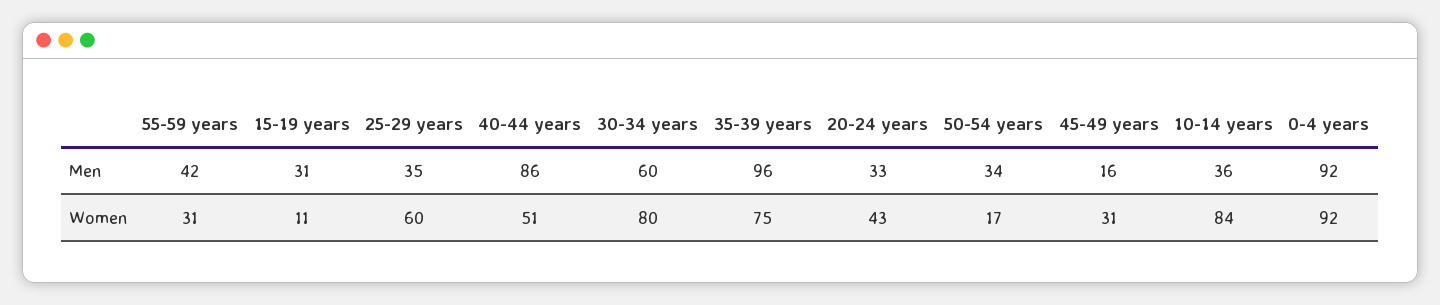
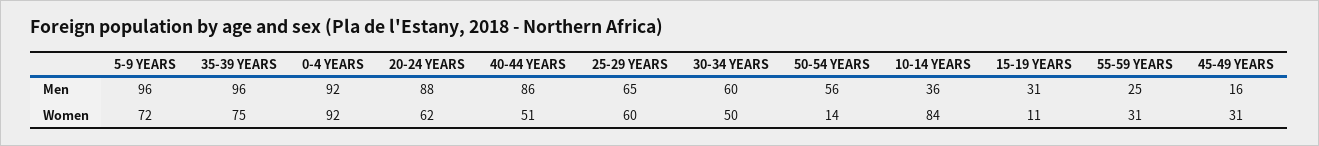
55-59 years, Men: 42 -> 25
25-29 years, Men: 35 -> 65
20-24 years, Men: 33 -> 88
50-54 years, Men: 34 -> 56
30-34 years, Women: 80 -> 50
20-24 years, Women: 43 -> 62
50-54 years, Women: 17 -> 14
5-9 YEARS, Men: none -> 96
5-9 YEARS, Women: none -> 72

